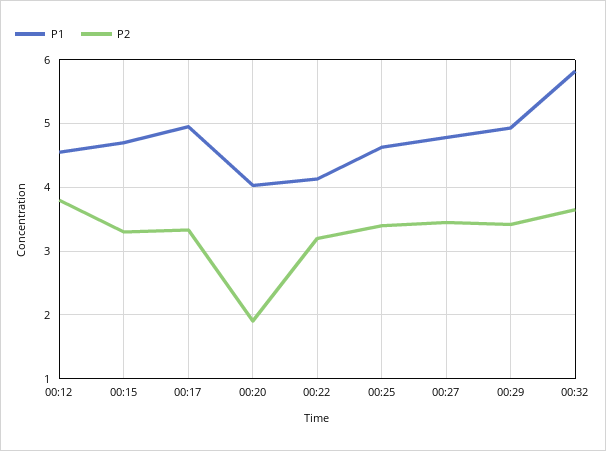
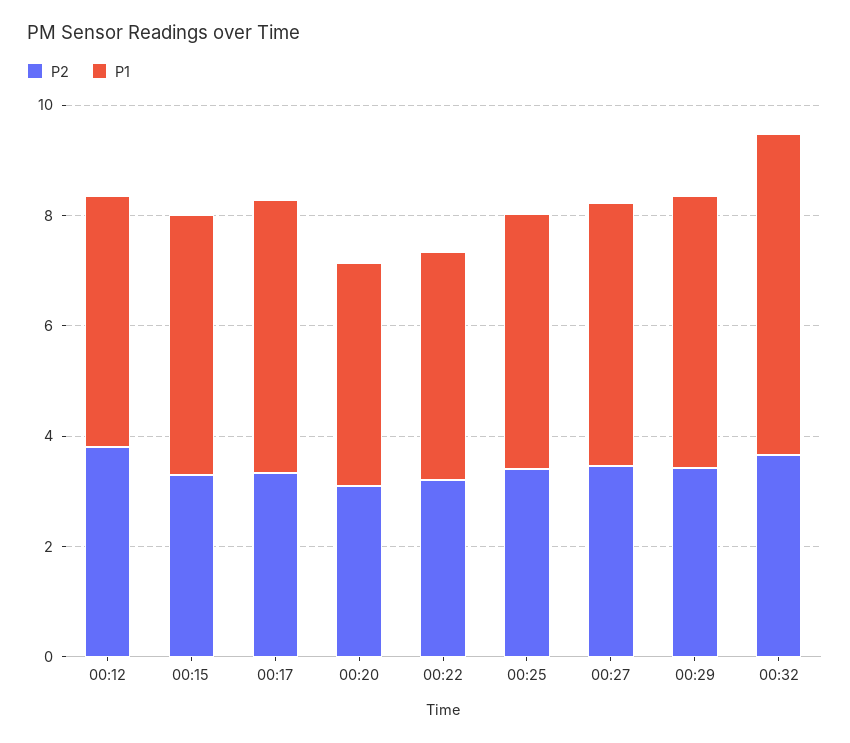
P2, 00:20: 1.9 -> 3

